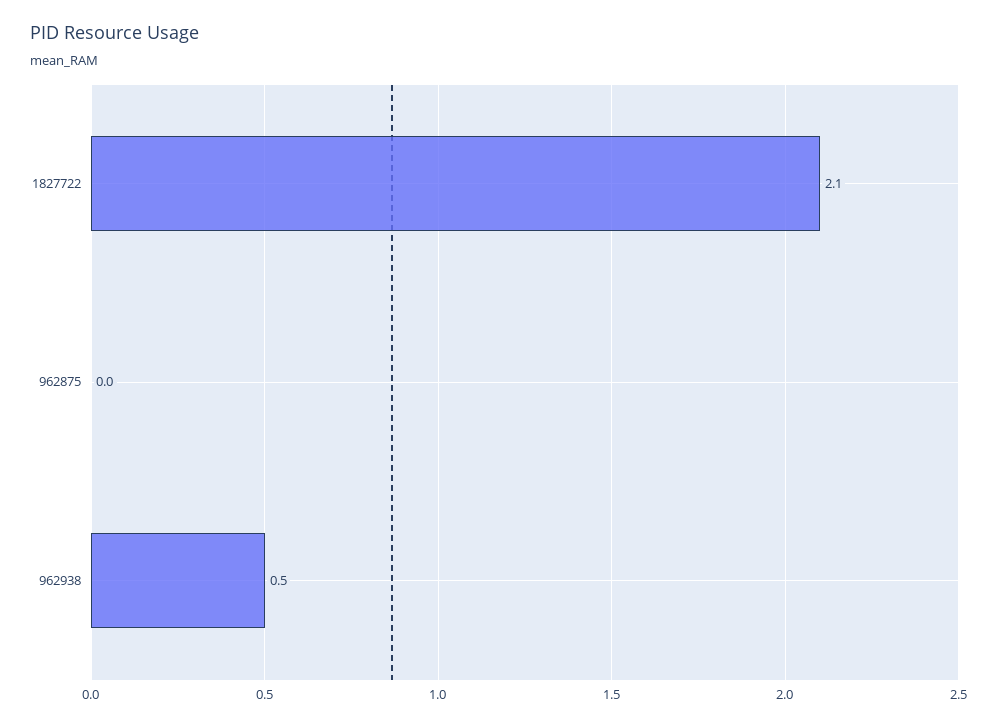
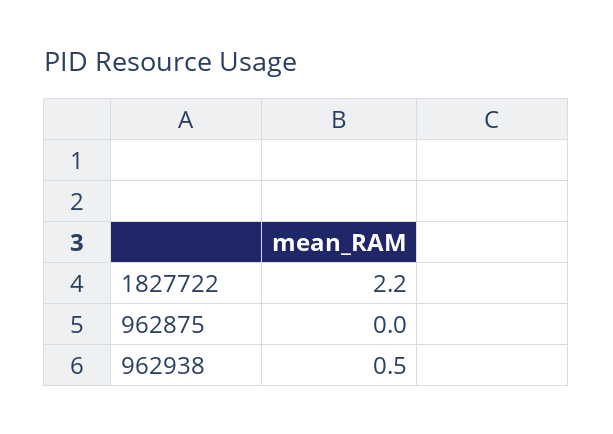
1827722: 2.1 -> 2.2

